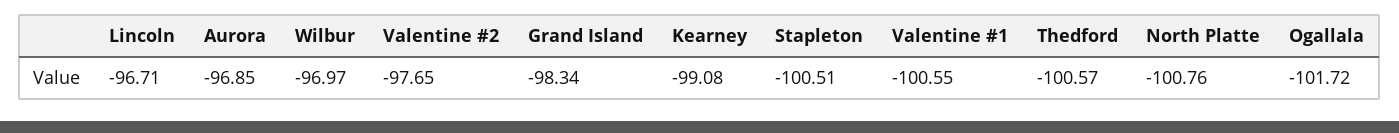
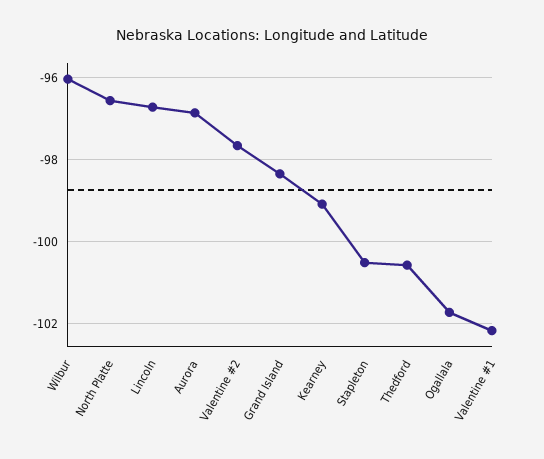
Wilbur: -96.97 -> -96
Valentine #1: -100.55 -> -102.2
North Platte: -100.76 -> -96.6

